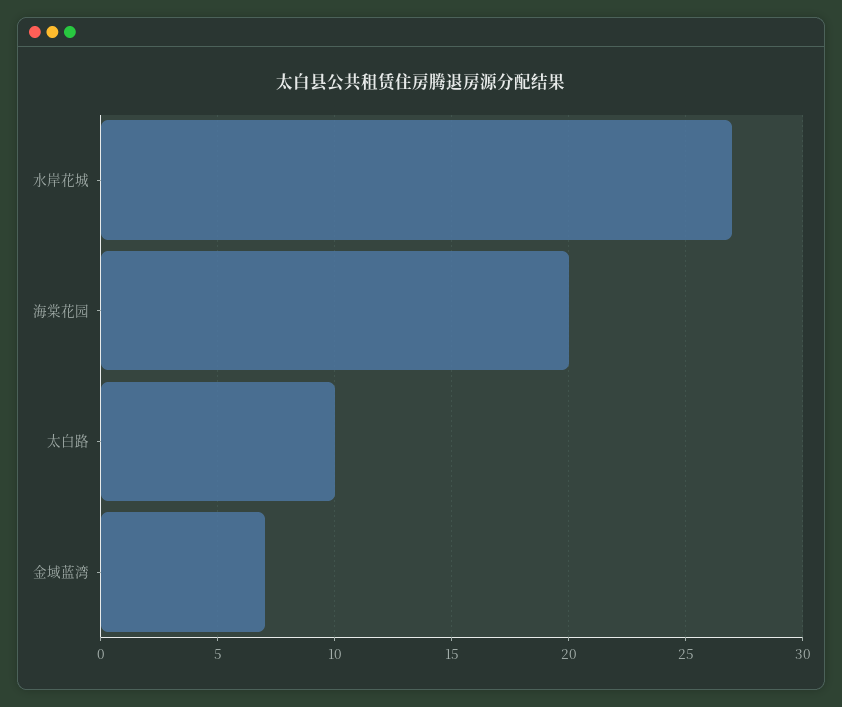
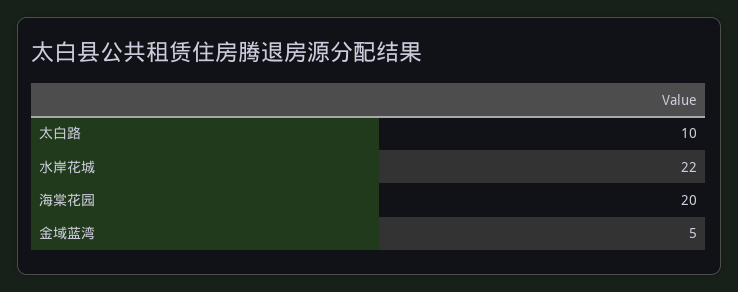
水岸花城: 27 -> 22
金域蓝湾: 7 -> 5

